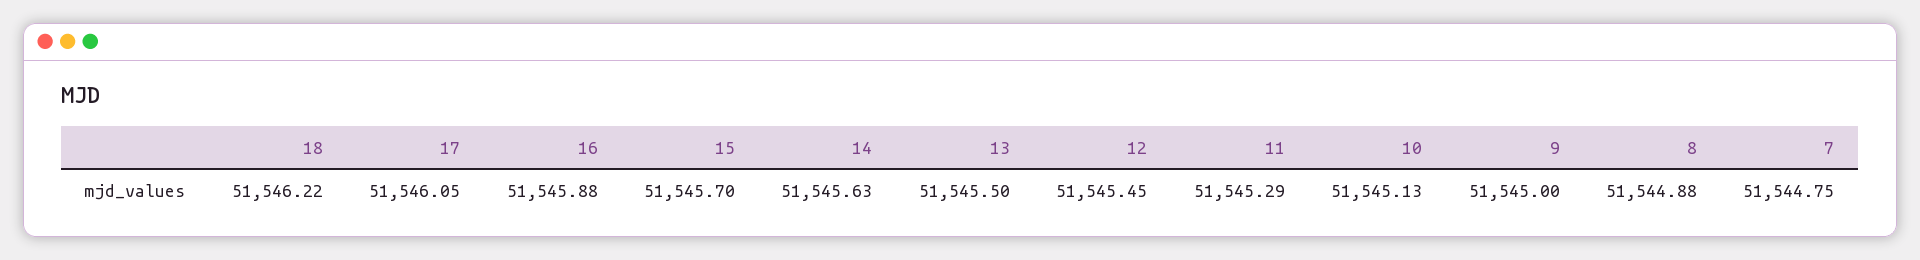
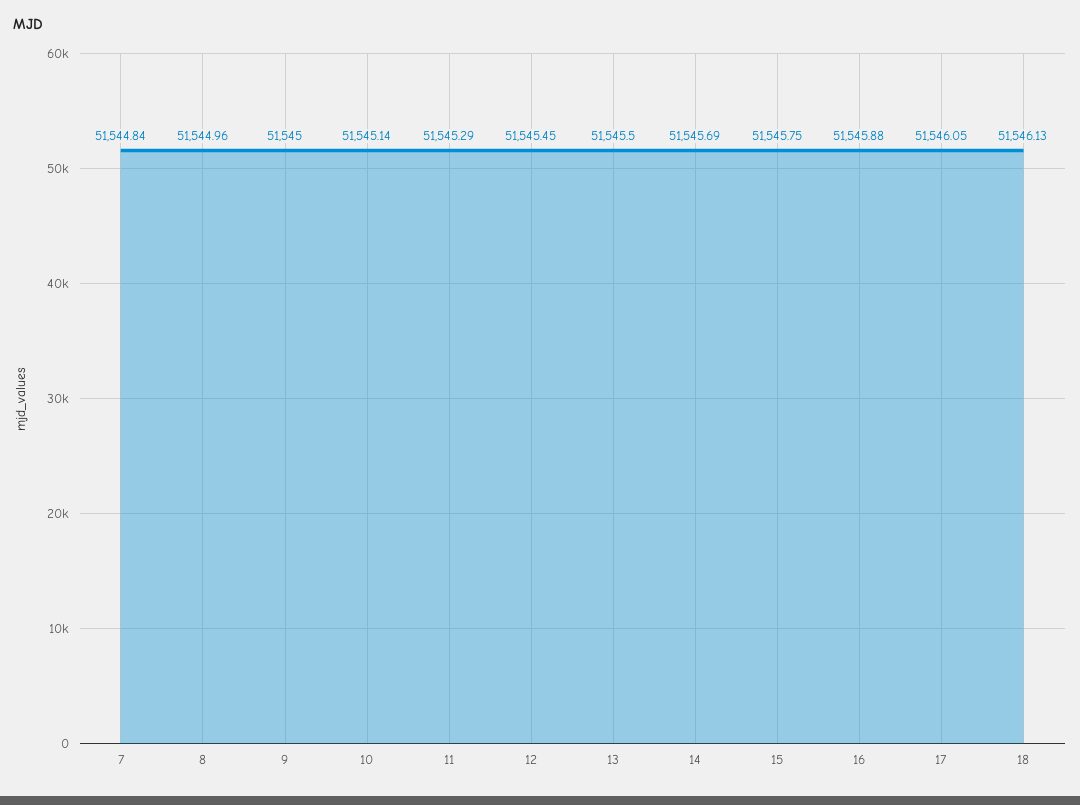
18: 51546.22 -> 51546.13
15: 51545.7 -> 51545.75
14: 51545.63 -> 51545.69
10: 51545.13 -> 51545.14
8: 51544.88 -> 51544.96
7: 51544.75 -> 51544.84

